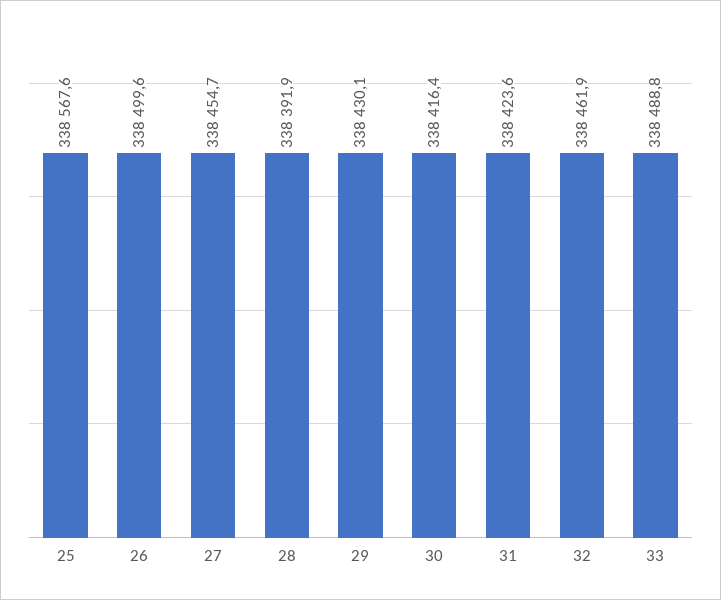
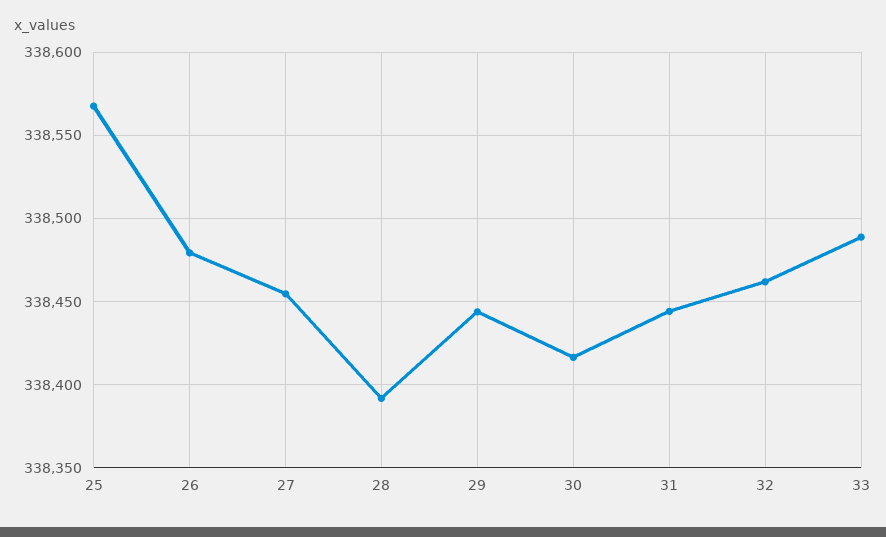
26: 338499.6 -> 338480
29: 338430.1 -> 338445
31: 338423.6 -> 338445

